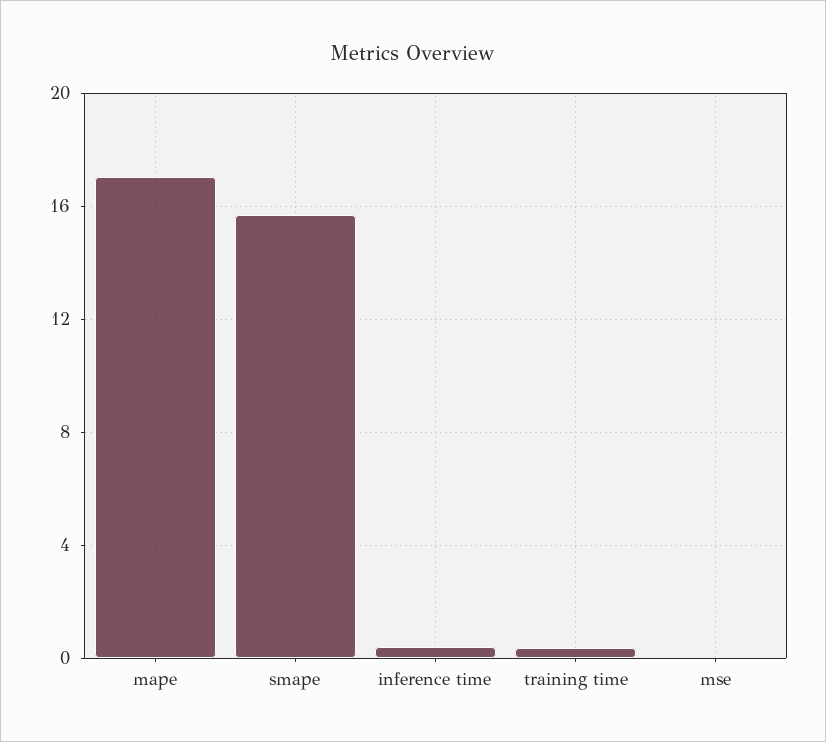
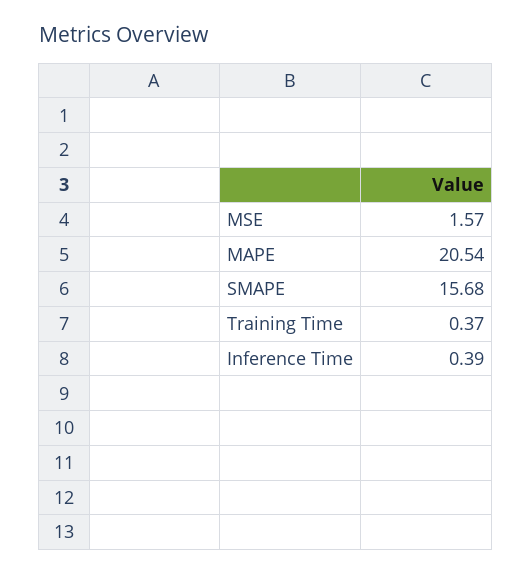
mape: 17 -> 20.54
mse: 0 -> 1.57

